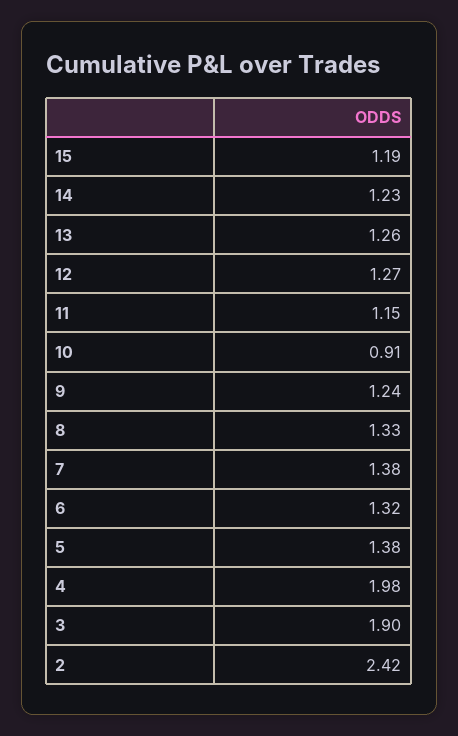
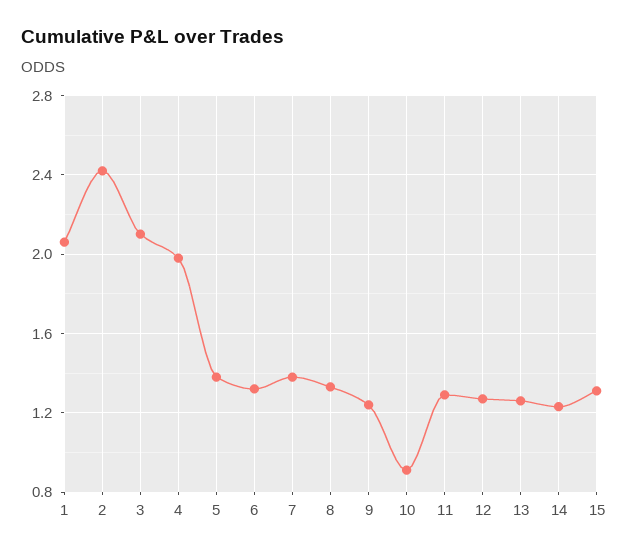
15: 1.19 -> 1.3
11: 1.15 -> 1.3
3: 1.9 -> 2.1
1: none -> 2.05

